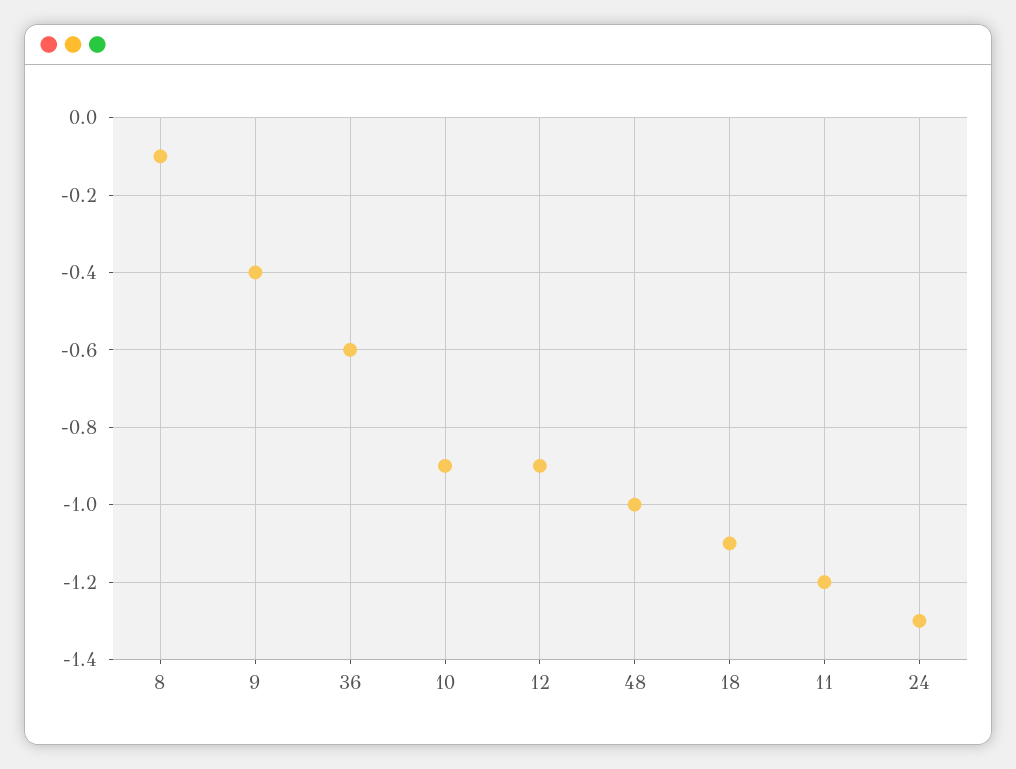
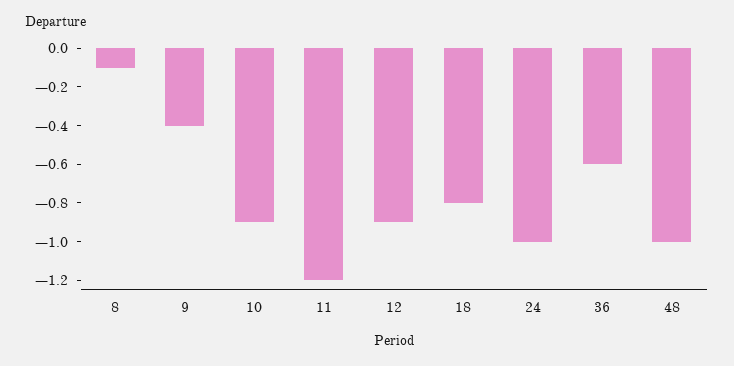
18: -1.1 -> -0.8
24: -1.3 -> -1

